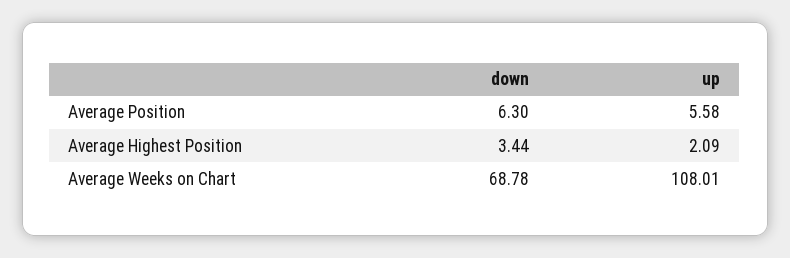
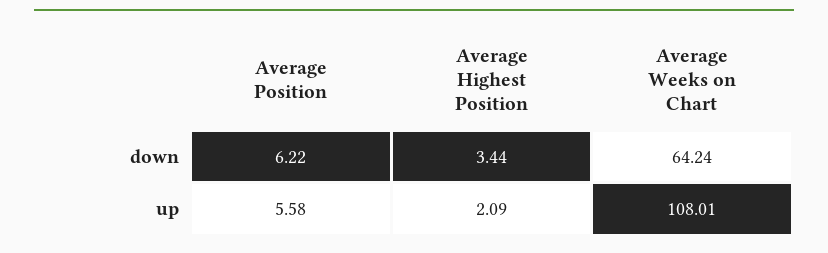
down, Average Position: 6.3 -> 6.22
down, Average Weeks on Chart: 68.78 -> 64.24

